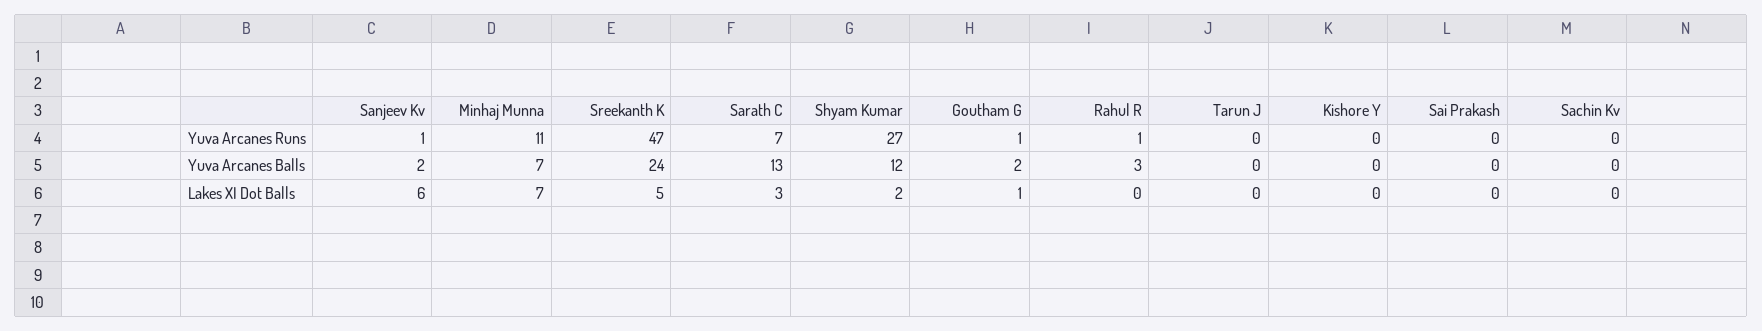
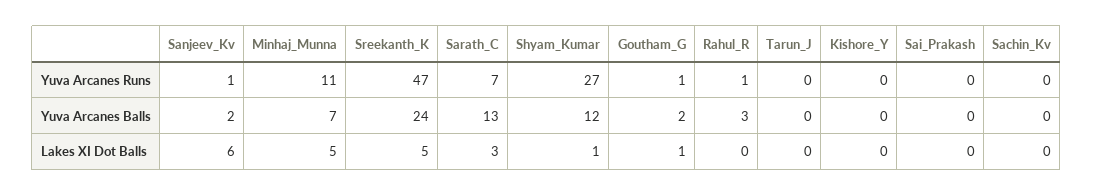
Minhaj Munna, Lakes XI Dot Balls: 7 -> 5
Shyam Kumar, Lakes XI Dot Balls: 2 -> 1

